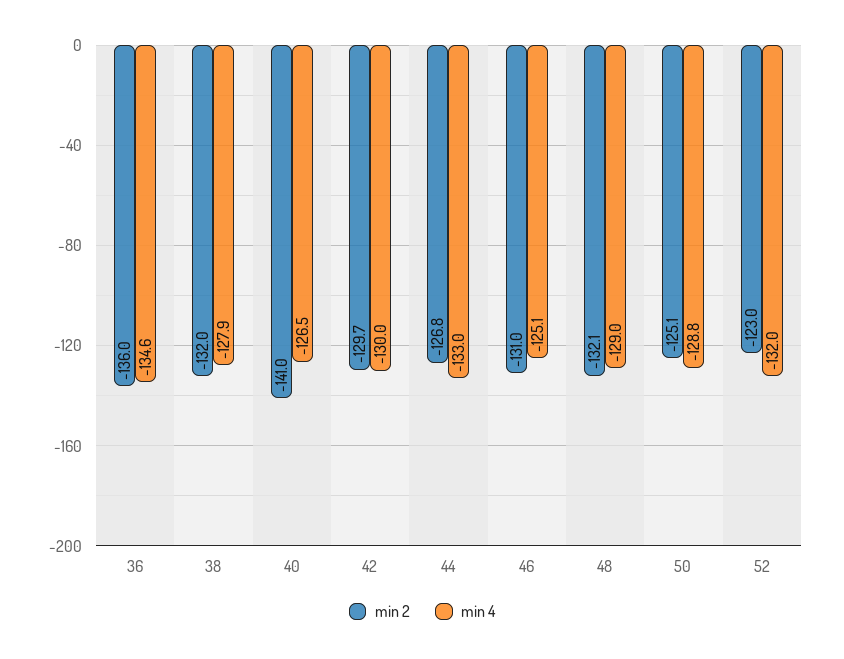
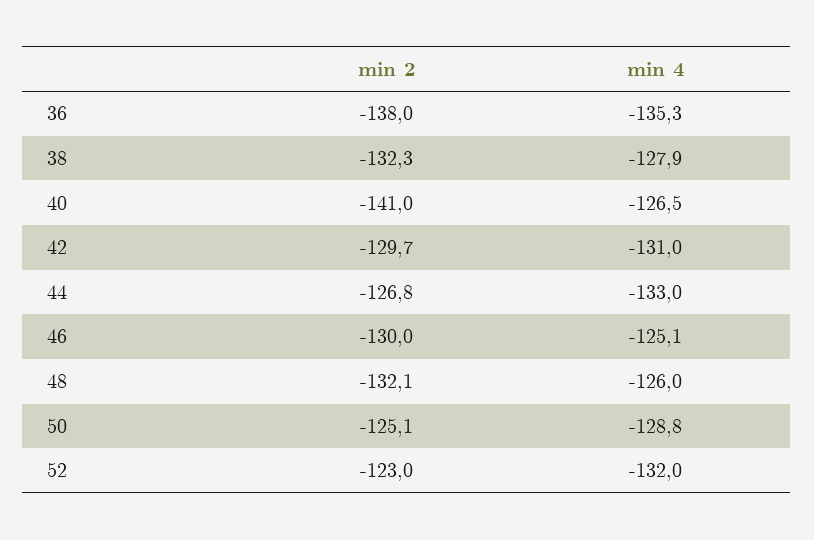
min 2, 36: -136 -> -138
min 4, 36: -134.6 -> -135.3
min 2, 38: -132 -> -132.3
min 4, 42: -130 -> -131
min 2, 46: -131 -> -130
min 4, 48: -129 -> -126

